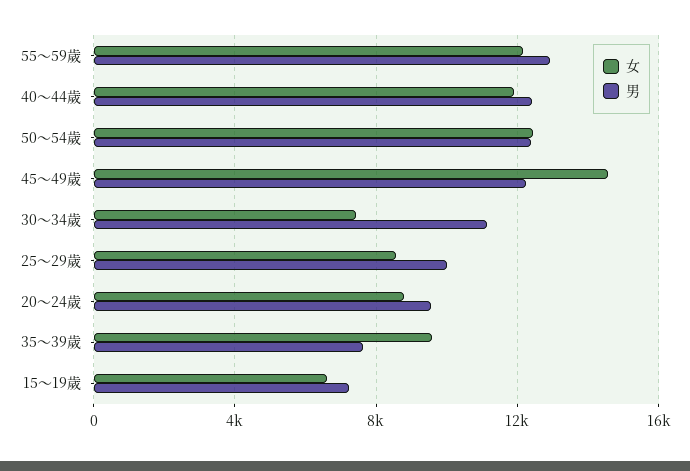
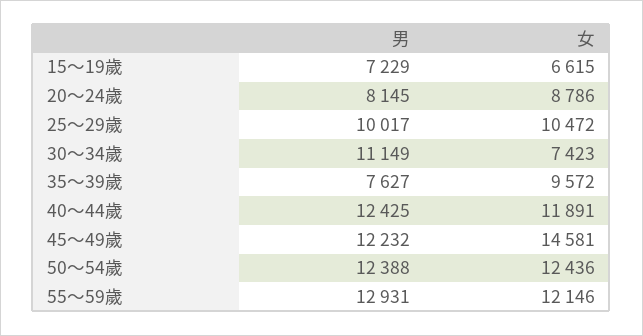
女, 25～29歲: 8500 -> 10472
男, 20～24歲: 9500 -> 8145

